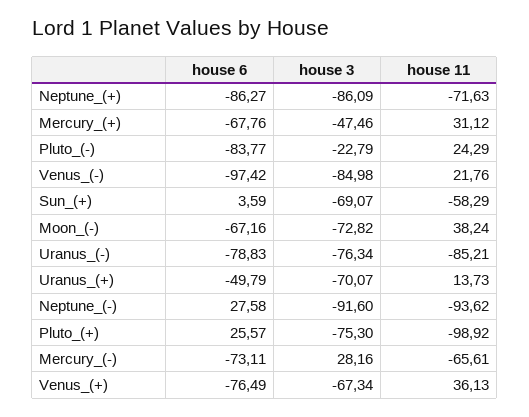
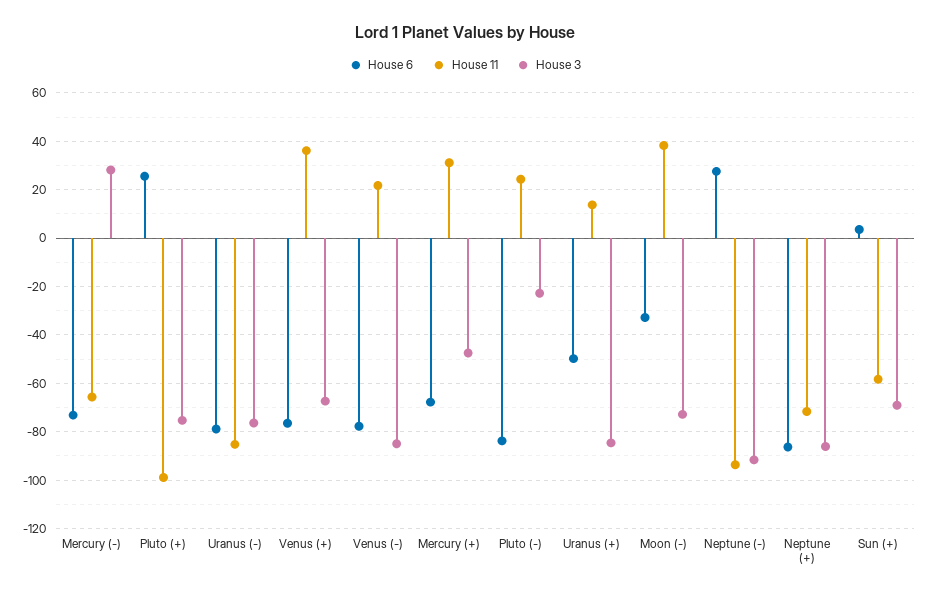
house 6, Venus_(-): -97.42 -> -77.5
house 6, Moon_(-): -67.16 -> -32.5
house 3, Uranus_(+): -70.07 -> -85

